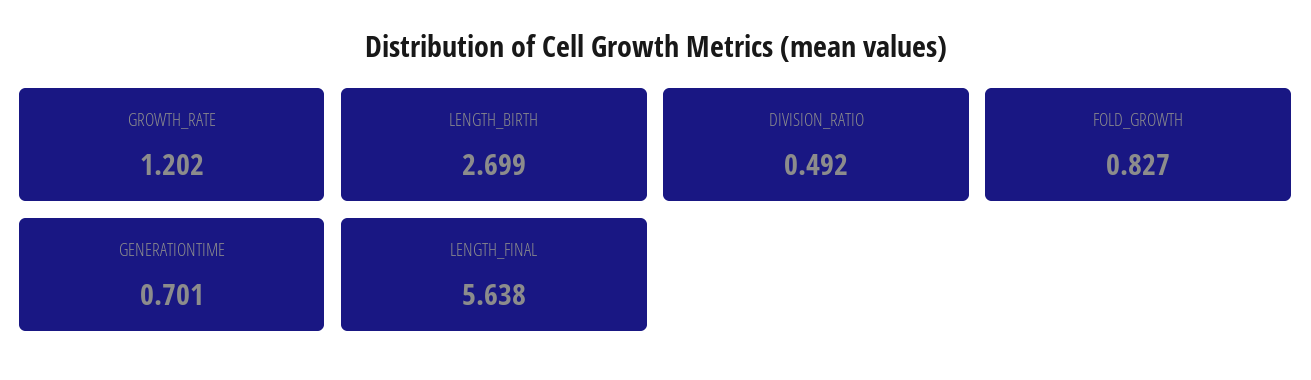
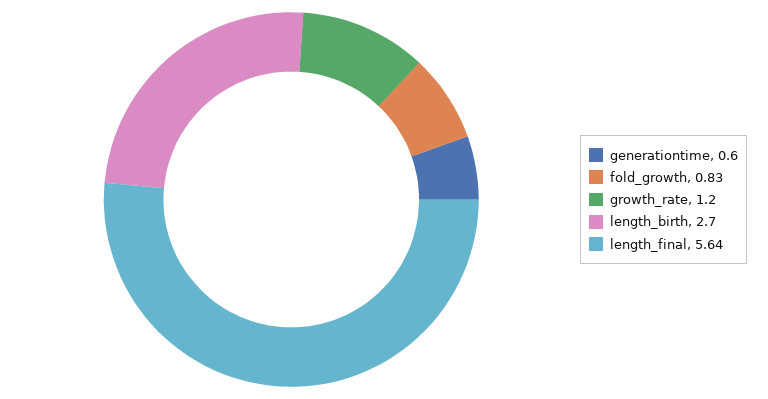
DIVISION_RATIO: 0.492 -> none
GENERATIONTIME: 0.701 -> 0.6

